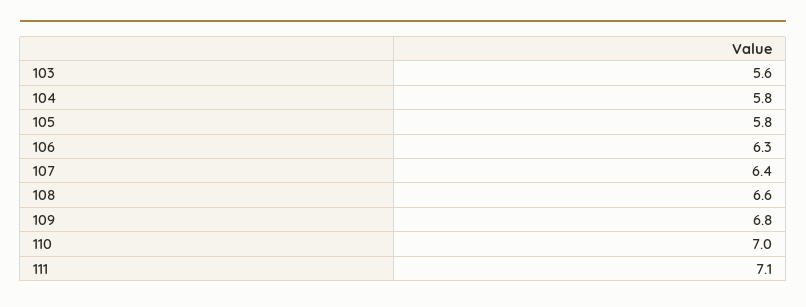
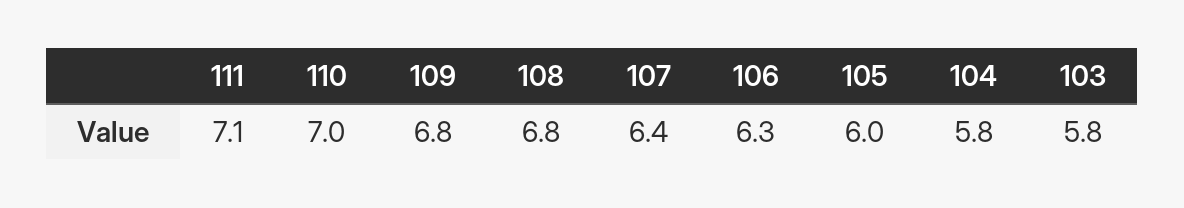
103: 5.6 -> 5.8
105: 5.8 -> 6
108: 6.6 -> 6.8

